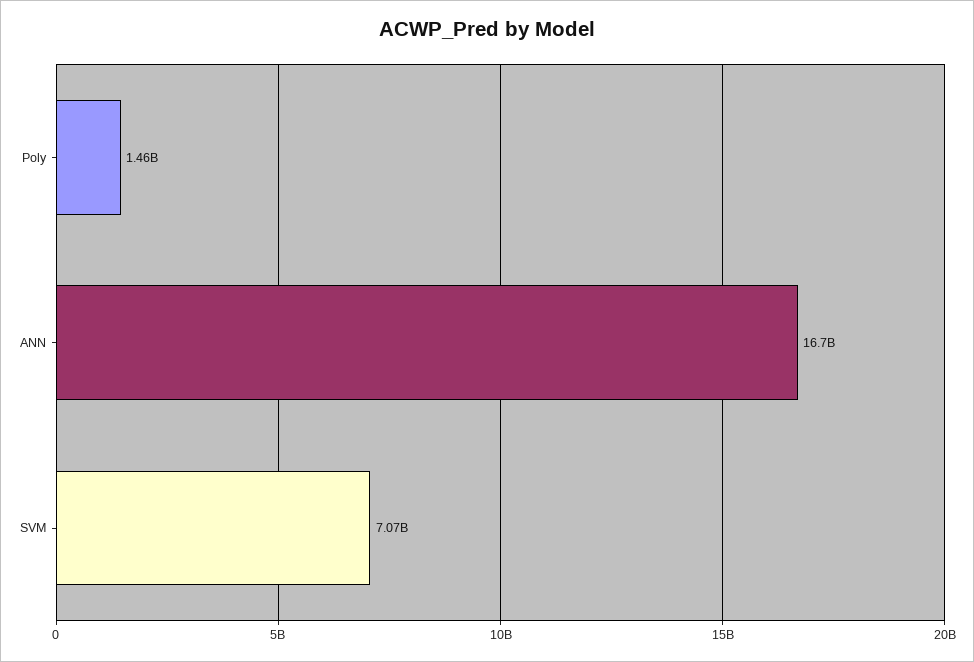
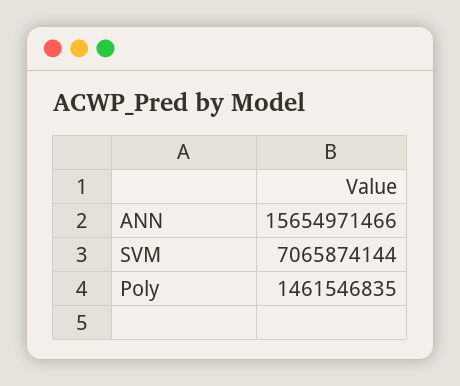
ANN: 16700000000 -> 15654971466

